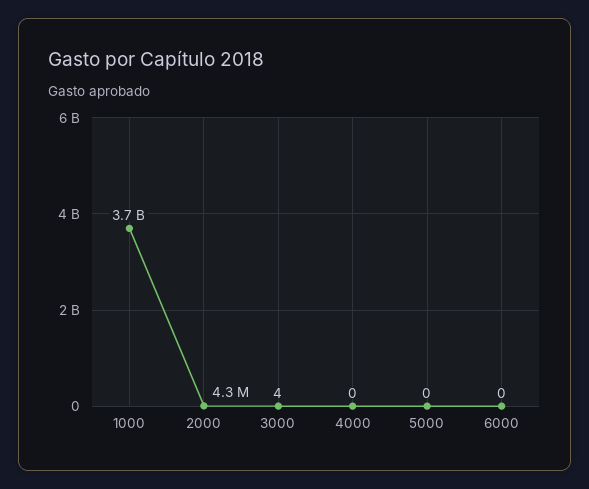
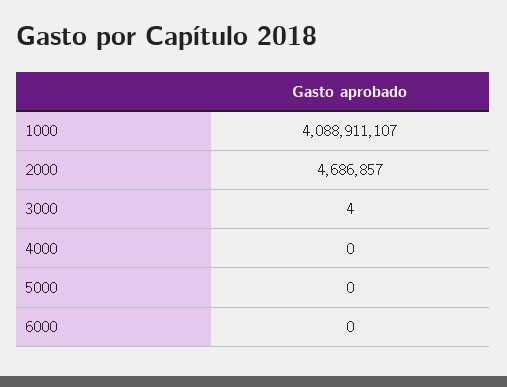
1000: 3700000000 -> 4088911107
2000: 4300000 -> 4686857

